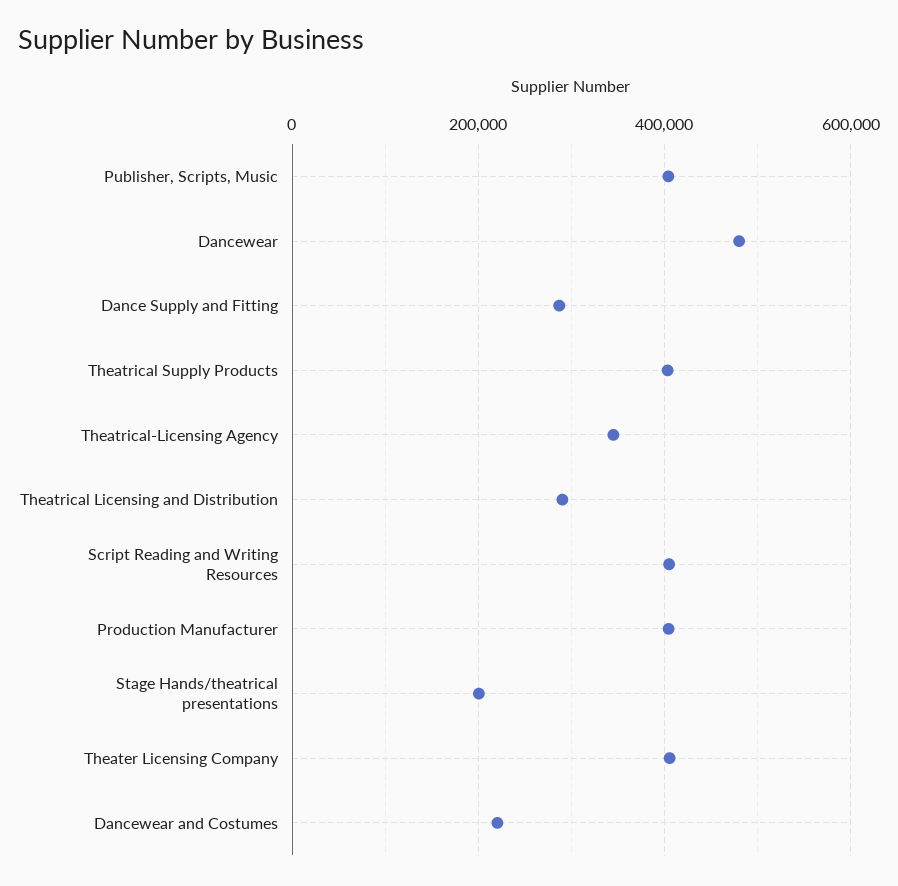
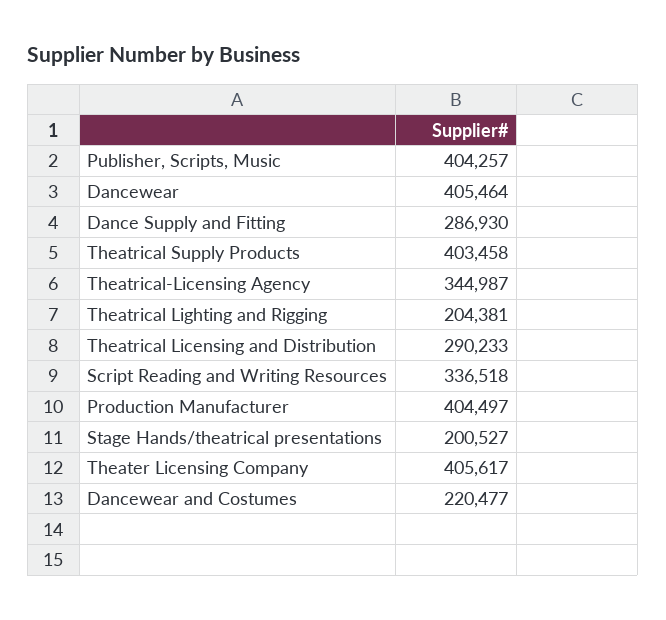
Dancewear: 480000 -> 405464
Script Reading and Writing Resources: 400000 -> 336518
Theatrical Lighting and Rigging: none -> 204381

